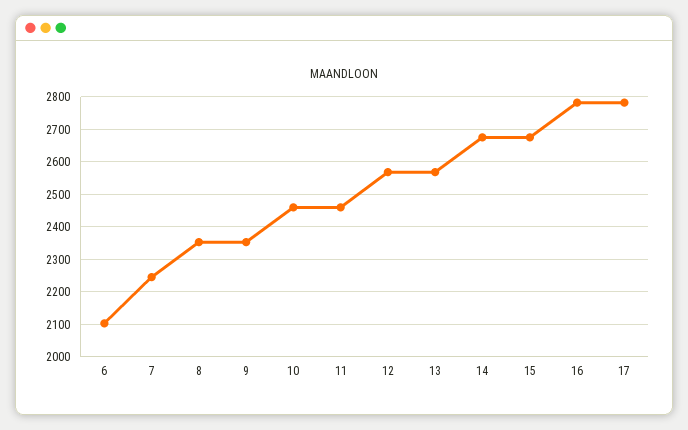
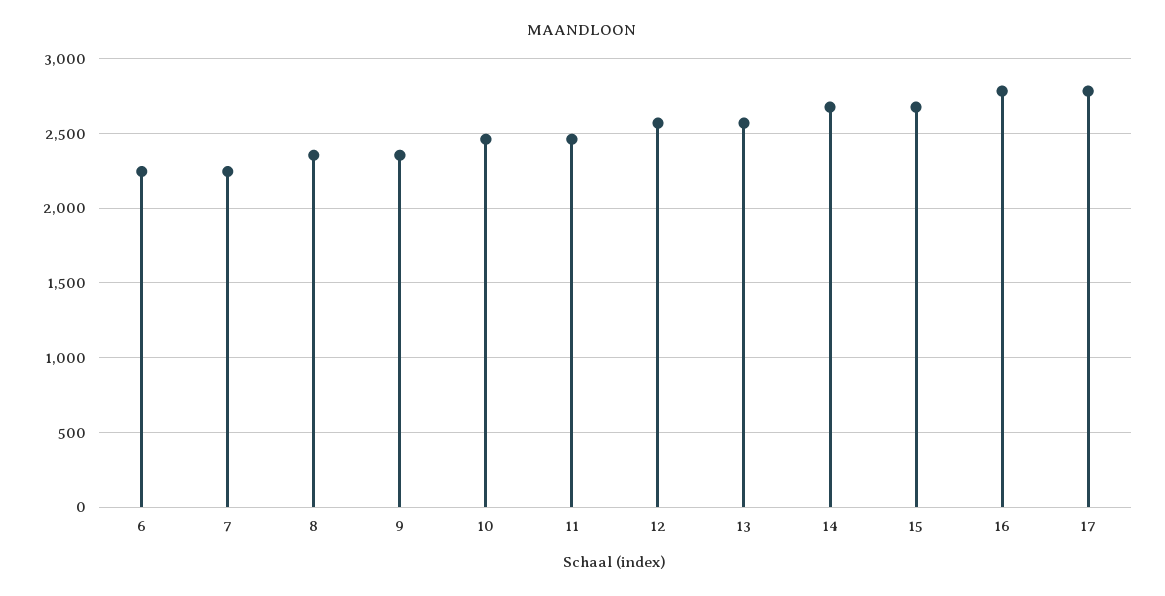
6: 2100 -> 2250

